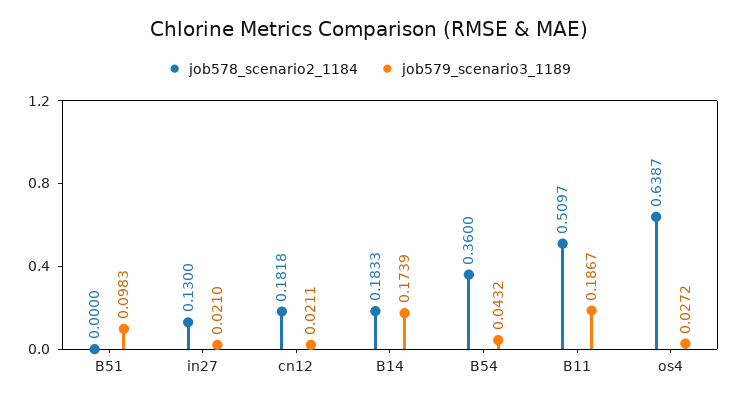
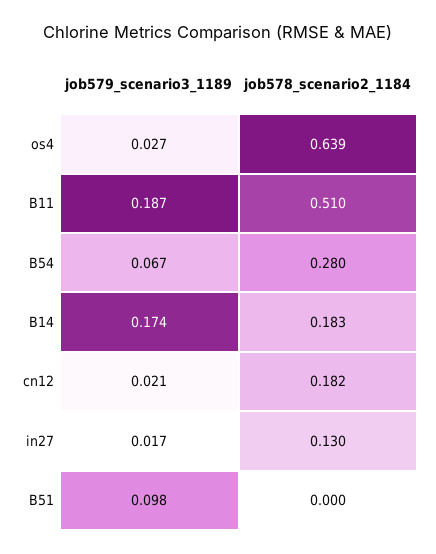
job579_scenario3_1189, in27: 0.021 -> 0.017
job578_scenario2_1184, B54: 0.36 -> 0.28
job579_scenario3_1189, B54: 0.0432 -> 0.067

